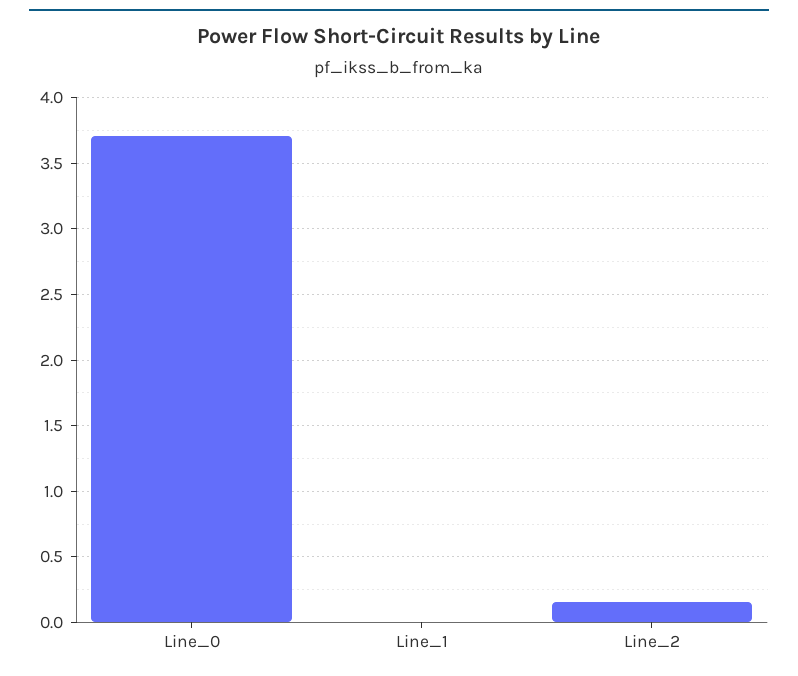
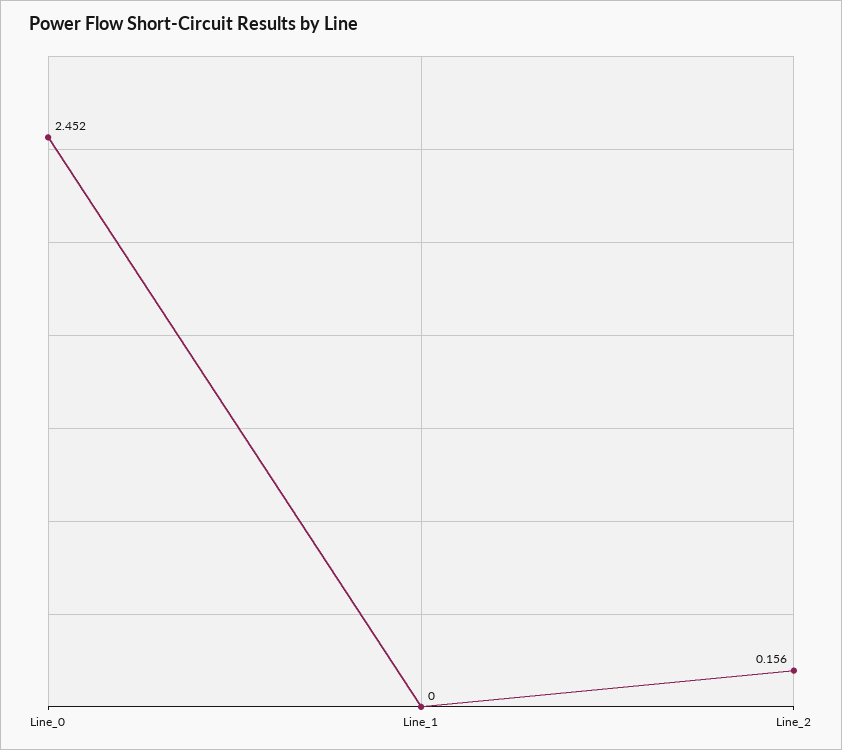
Line_0: 3.7 -> 2.452

